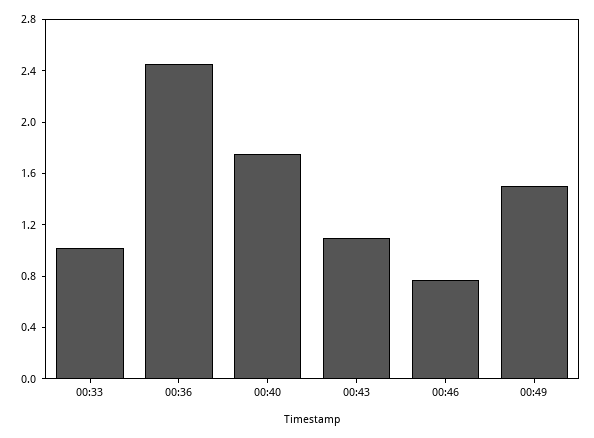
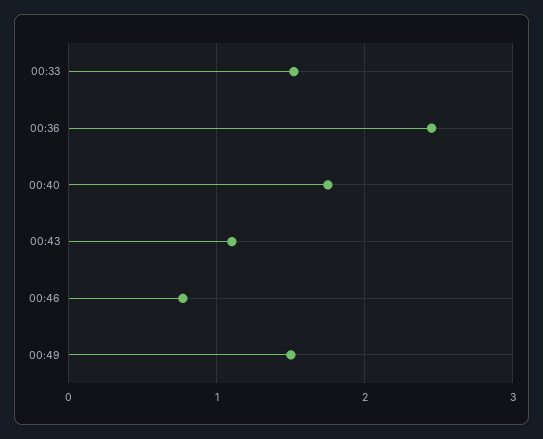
00:33: 1 -> 1.5

